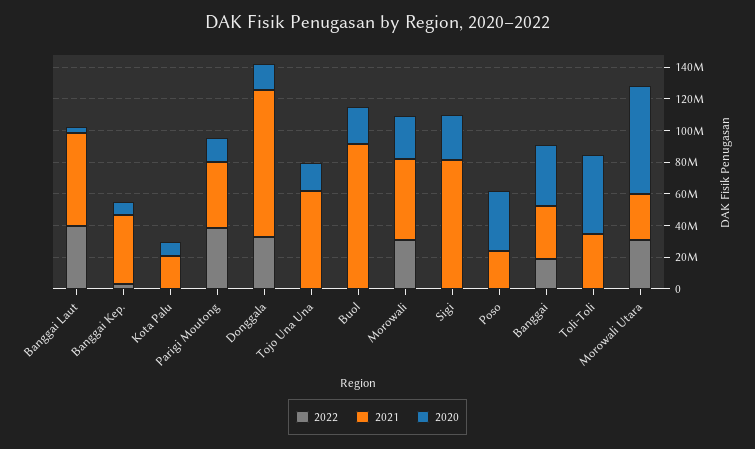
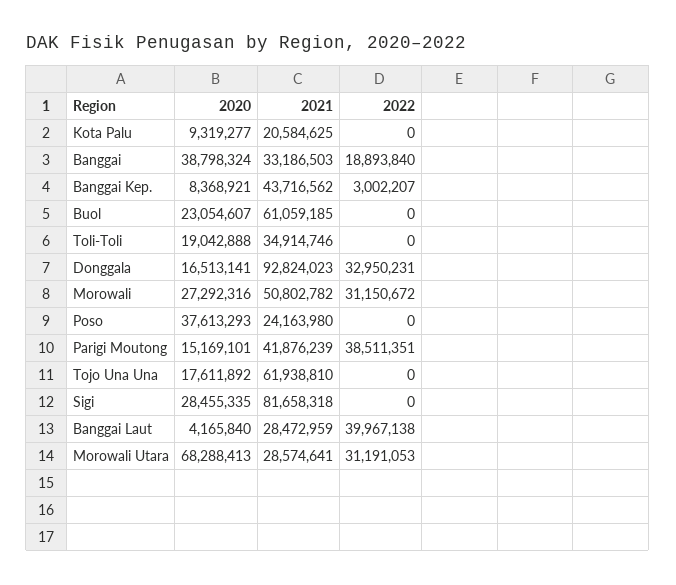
2021, Banggai Laut: 60000000 -> 28472959
2021, Buol: 90000000 -> 61059185
2020, Toli-Toli: 50000000 -> 19042888

